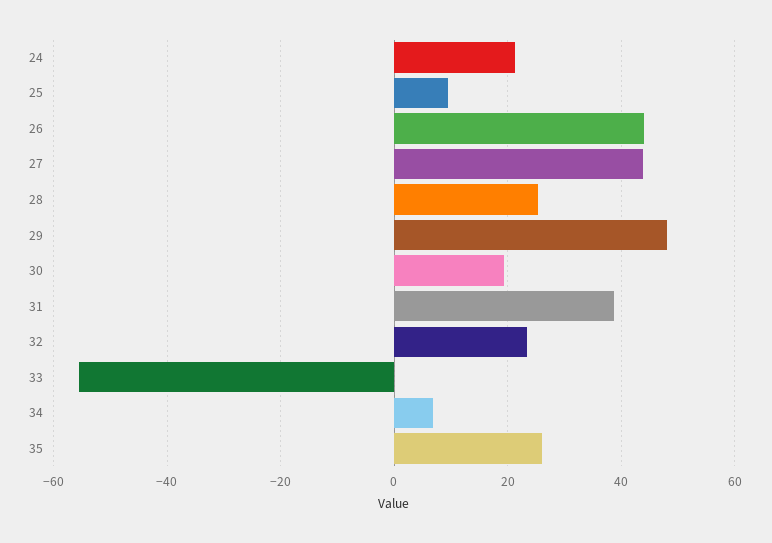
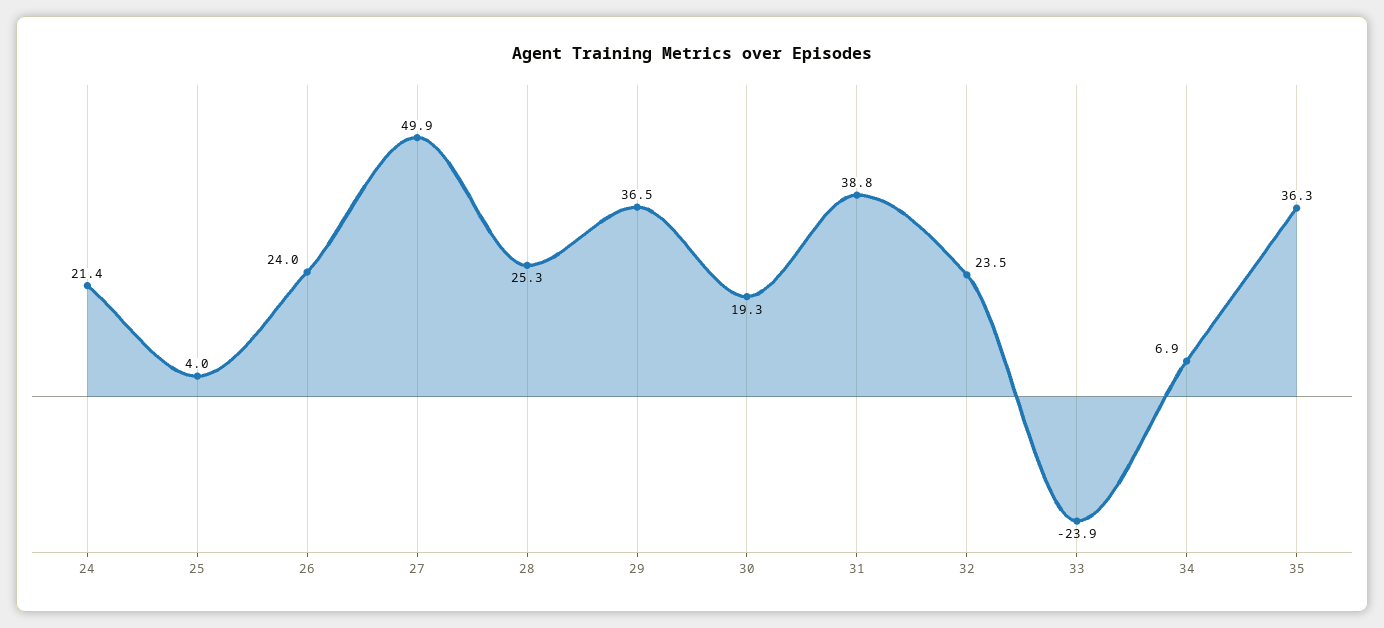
25: 10 -> 4
26: 44 -> 24
27: 44 -> 49.9
29: 48 -> 36.5
33: -56 -> -23.9
35: 26 -> 36.3

